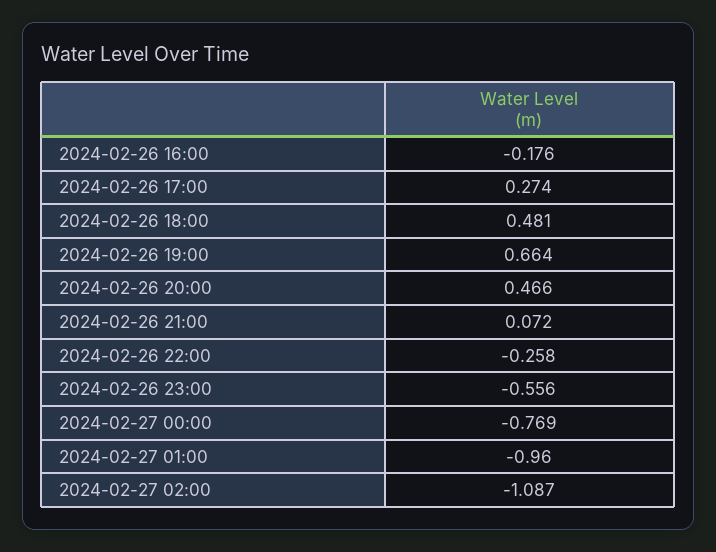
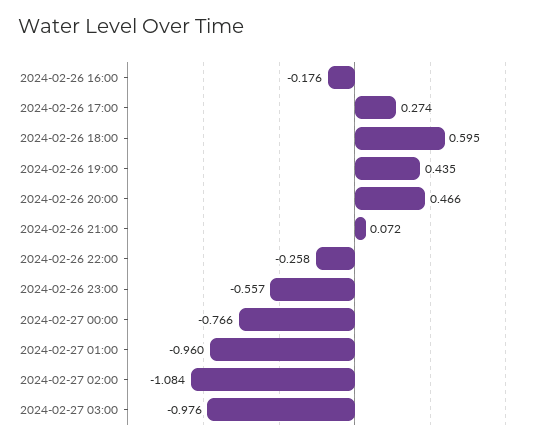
2024-02-26 18:00: 0.481 -> 0.595
2024-02-26 19:00: 0.664 -> 0.435
2024-02-26 23:00: -0.556 -> -0.557
2024-02-27 00:00: -0.769 -> -0.766
2024-02-27 02:00: -1.087 -> -1.084
2024-02-27 03:00: none -> -0.976

